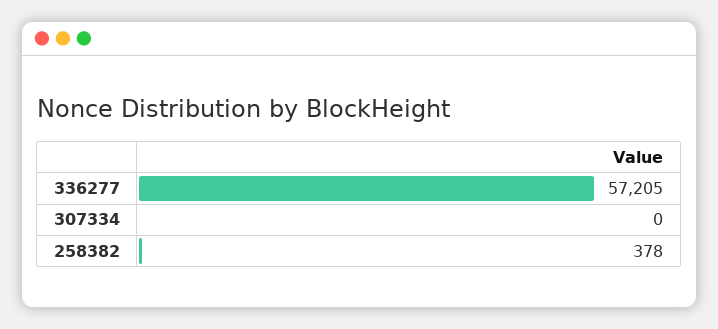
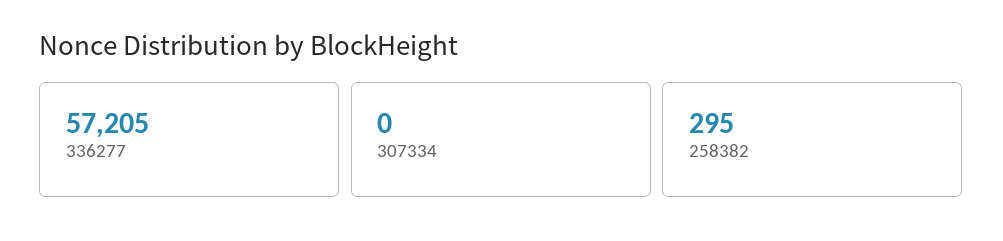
258382: 378 -> 295

